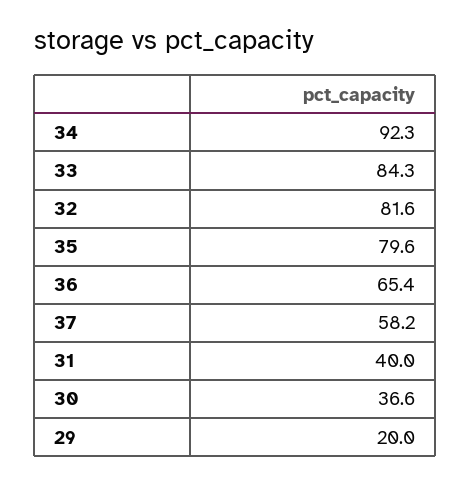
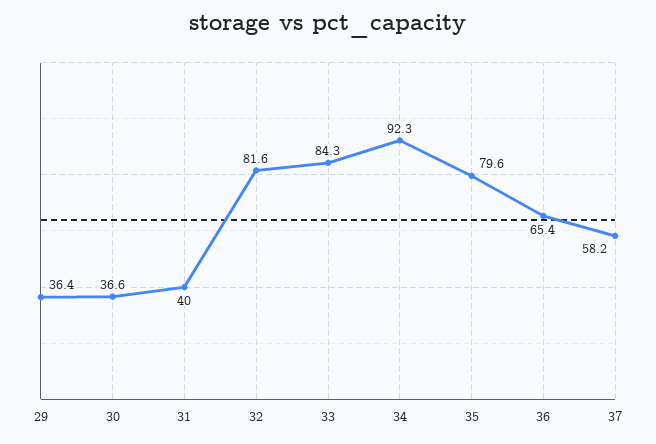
29: 20 -> 36.4

